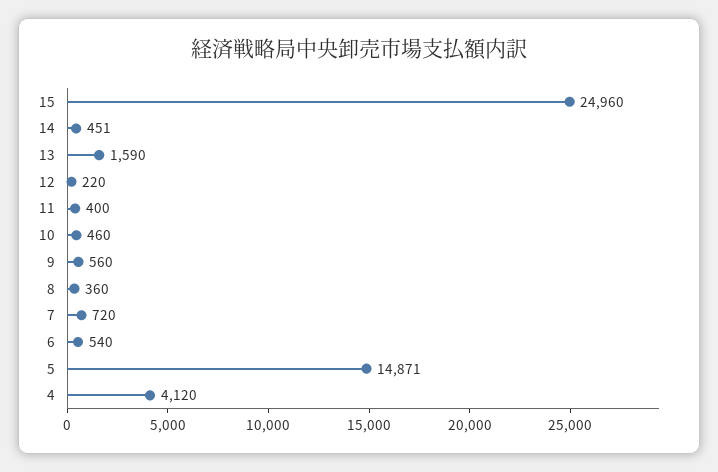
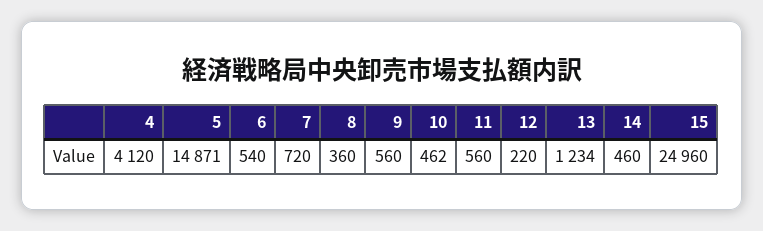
14: 451 -> 460
13: 1590 -> 1234
11: 400 -> 560
10: 460 -> 462

